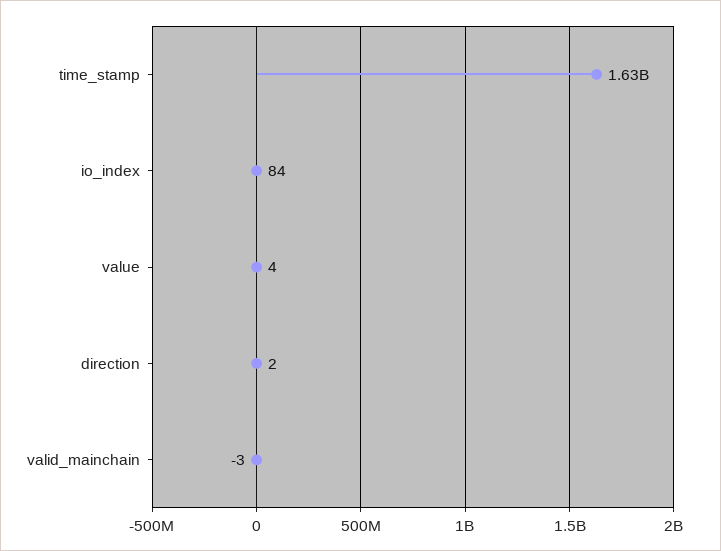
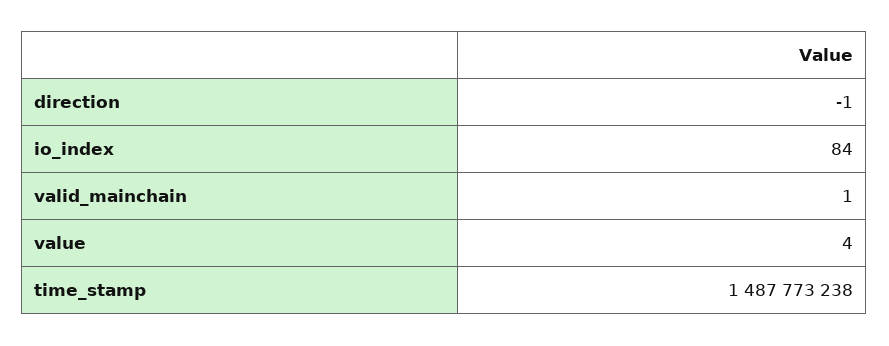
time_stamp: 1630000000 -> 1487773238
direction: 2 -> -1
valid_mainchain: -3 -> 1

